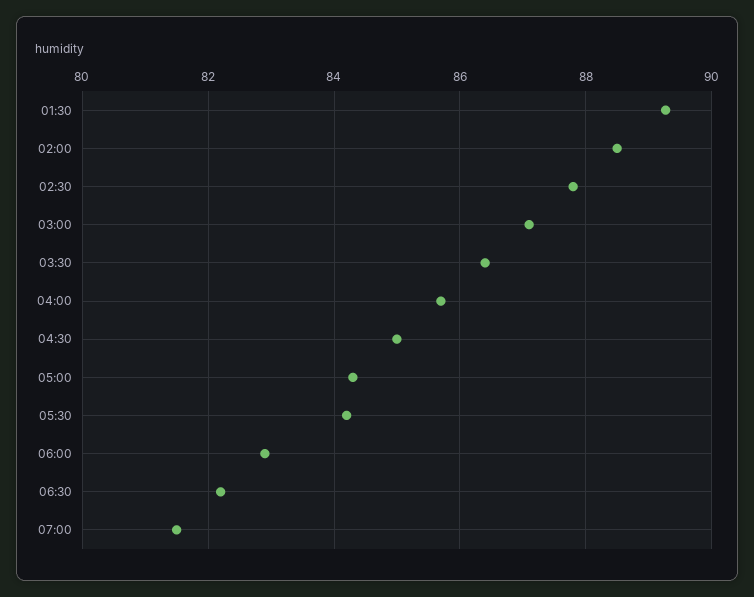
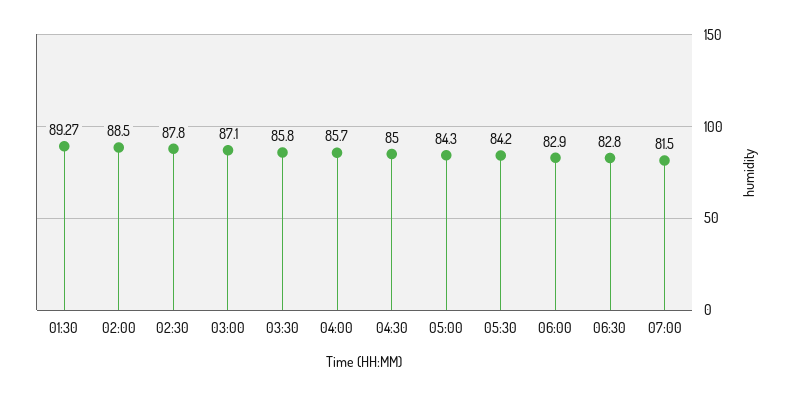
03:30: 86.4 -> 85.8
06:30: 82.2 -> 82.8

